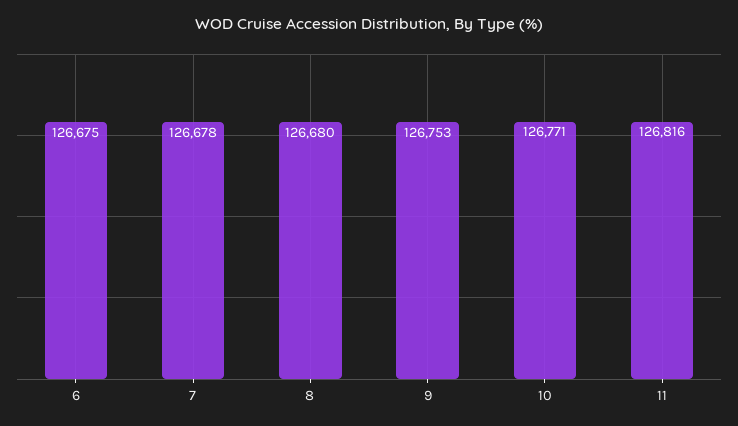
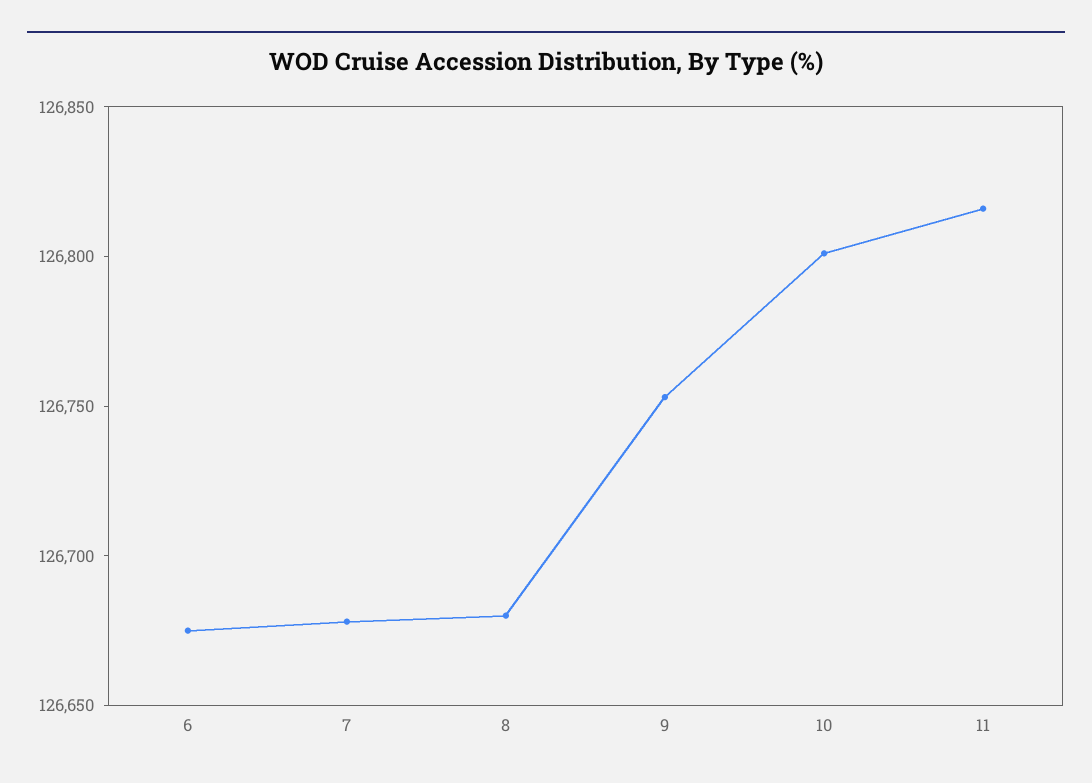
10: 126771 -> 126800

